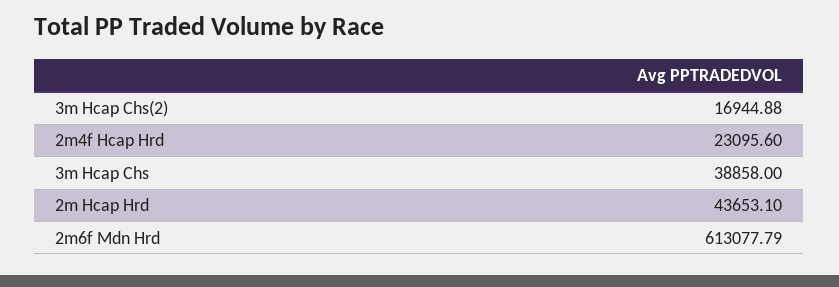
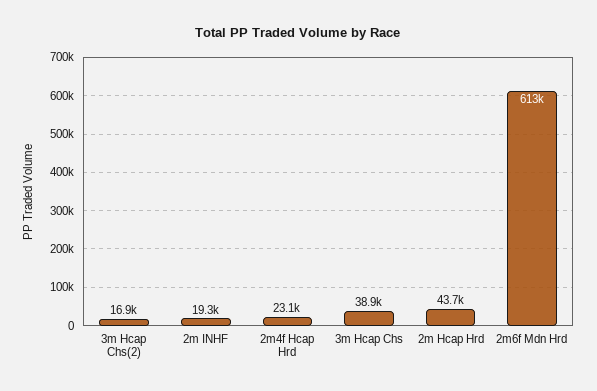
2m INHF: none -> 19300

